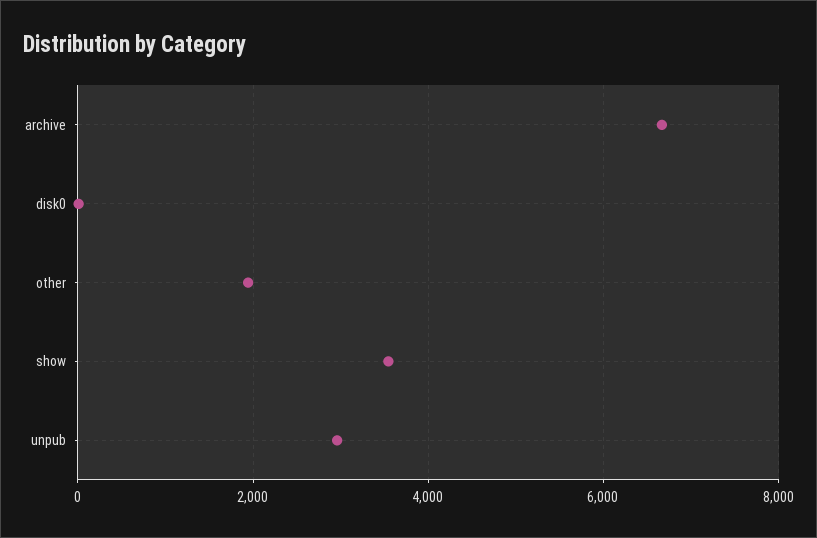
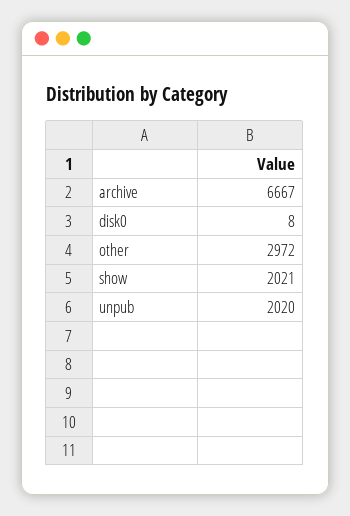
other: 2000 -> 2972
show: 3600 -> 2021
unpub: 3000 -> 2020

